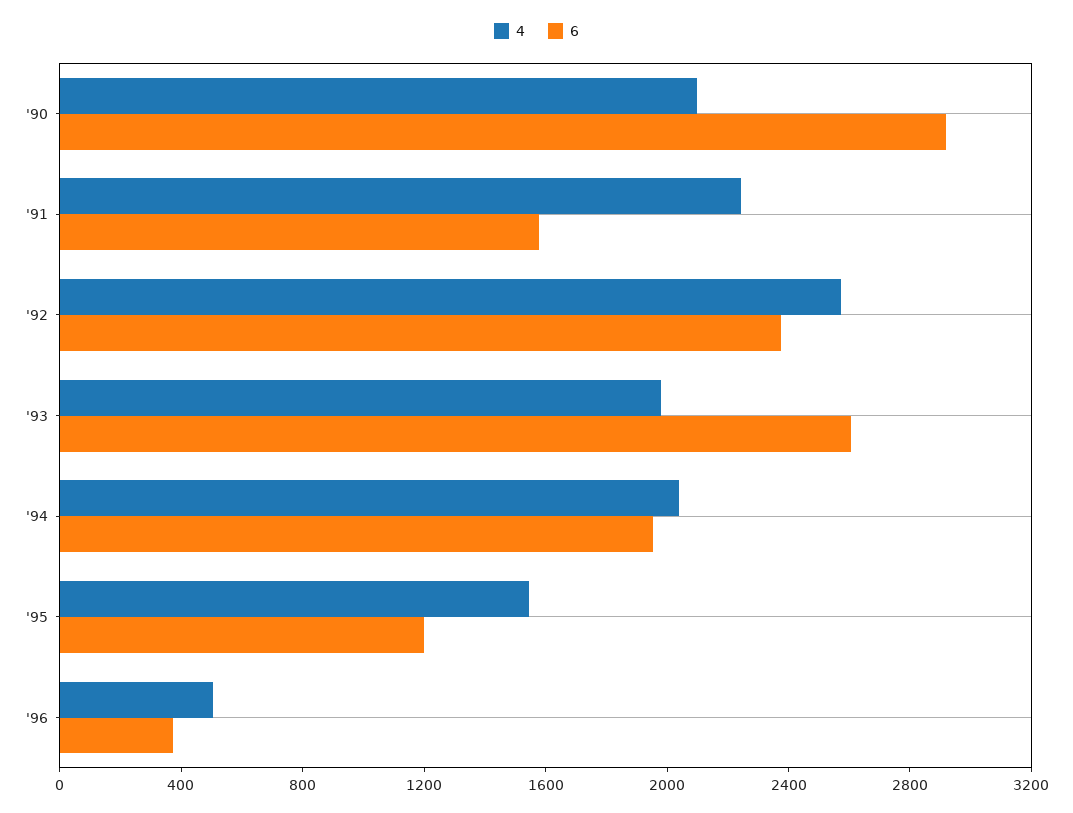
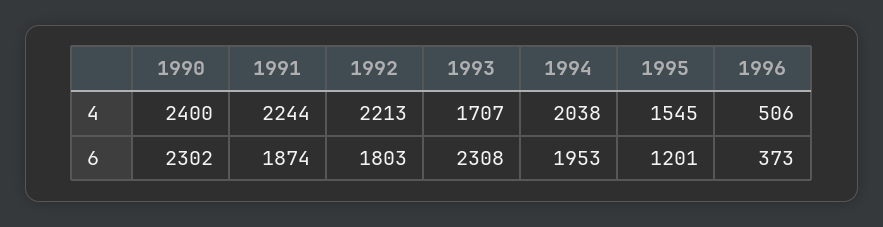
4, '90: 2100 -> 2400
6, '90: 2900 -> 2302
6, '91: 1600 -> 1874
4, '92: 2600 -> 2213
6, '92: 2400 -> 1803
4, '93: 2000 -> 1707
6, '93: 2600 -> 2308

